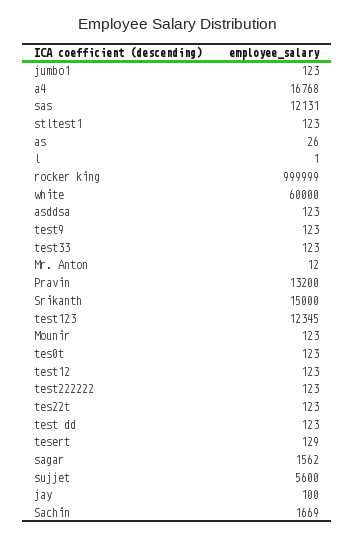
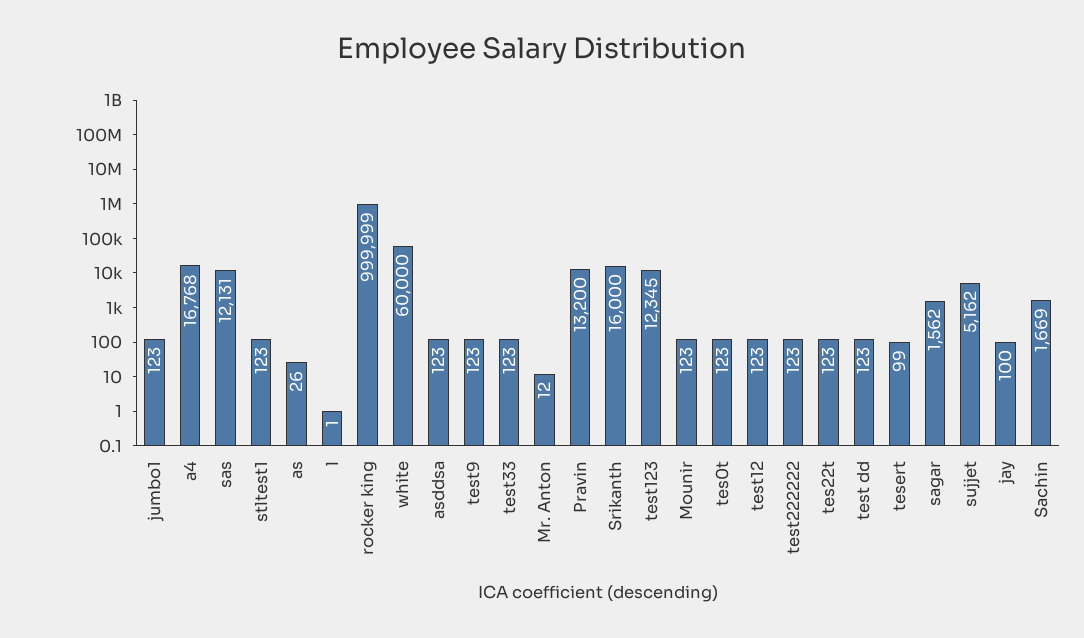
Srikanth: 15000 -> 16000
tesert: 129 -> 99
sujjet: 5600 -> 5162

